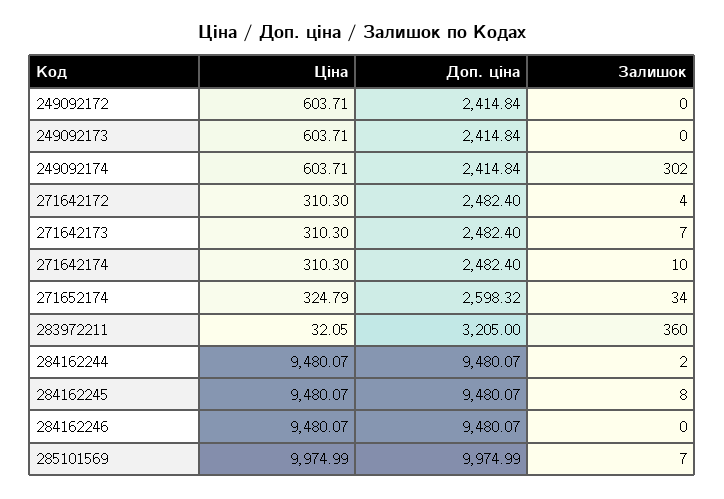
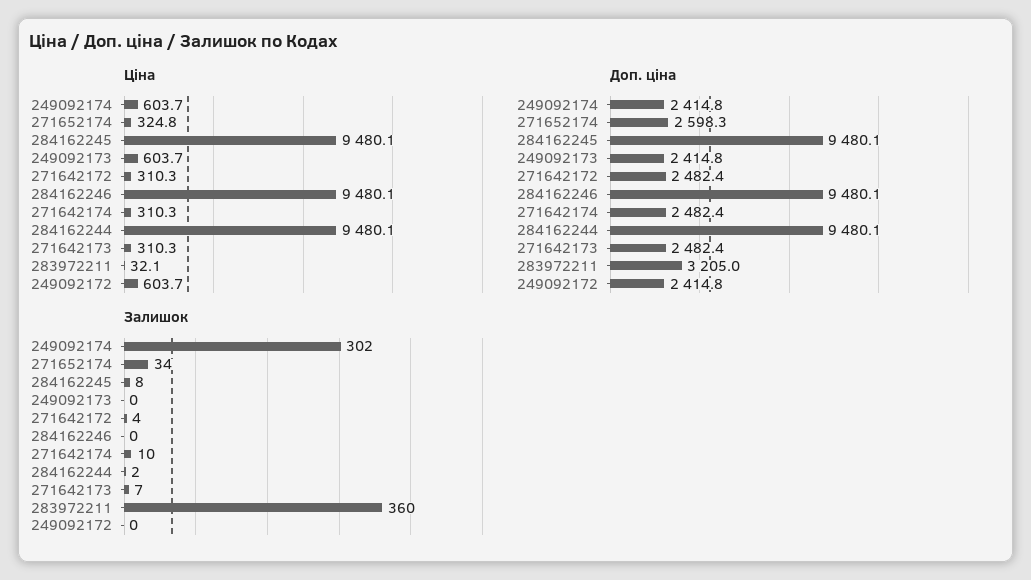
Ціна, 285101569: 9974.99 -> none
Доп. ціна, 285101569: 9974.99 -> none
Залишок, 285101569: 7 -> none

